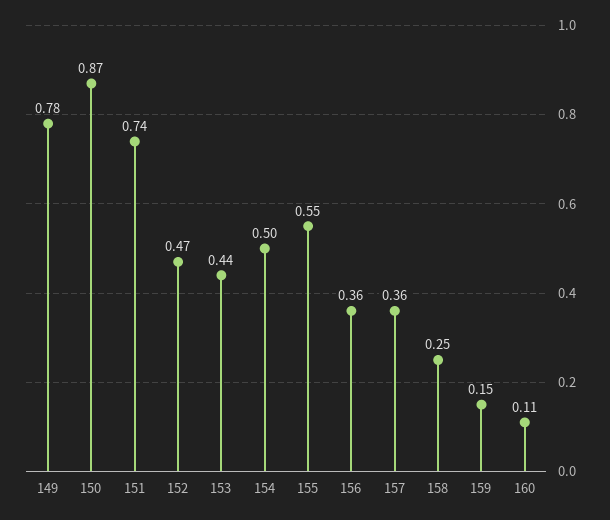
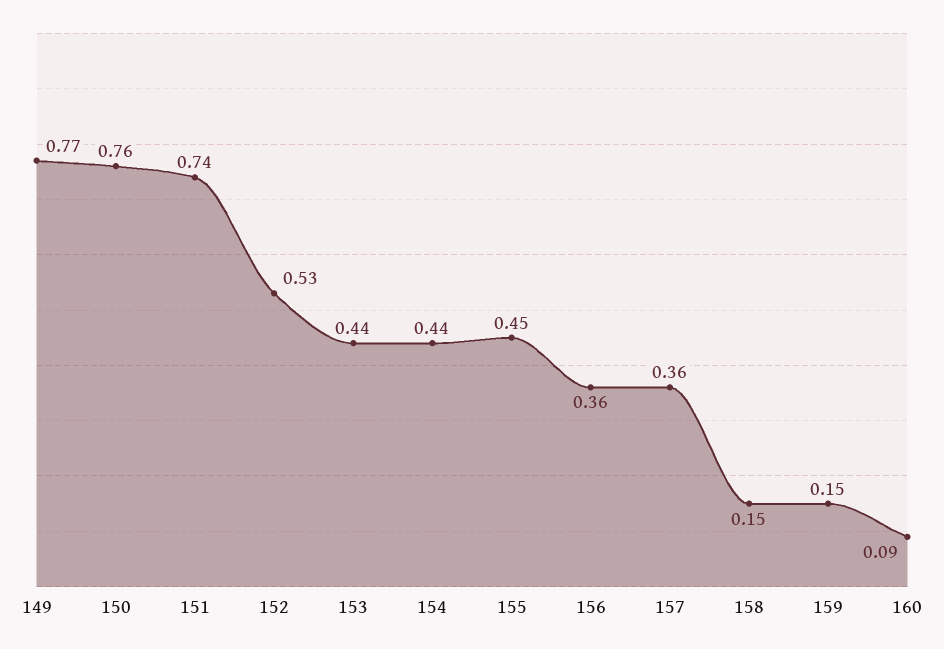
149: 0.78 -> 0.77
150: 0.87 -> 0.76
152: 0.47 -> 0.53
154: 0.5 -> 0.44
155: 0.55 -> 0.45
158: 0.25 -> 0.15
160: 0.11 -> 0.09

